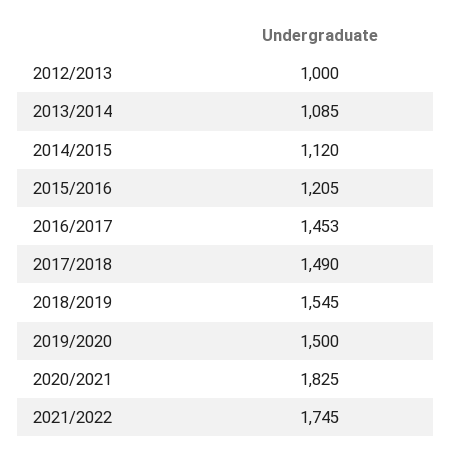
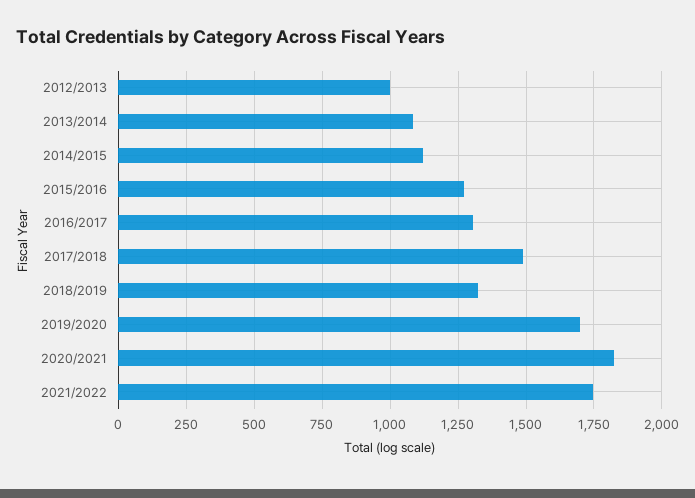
2015/2016: 1205 -> 1275
2016/2017: 1453 -> 1300
2018/2019: 1545 -> 1325
2019/2020: 1500 -> 1700

